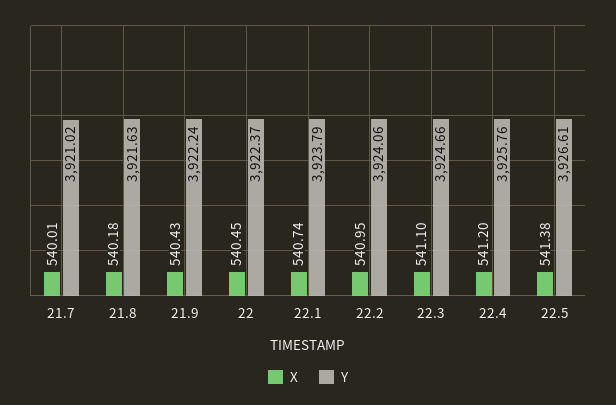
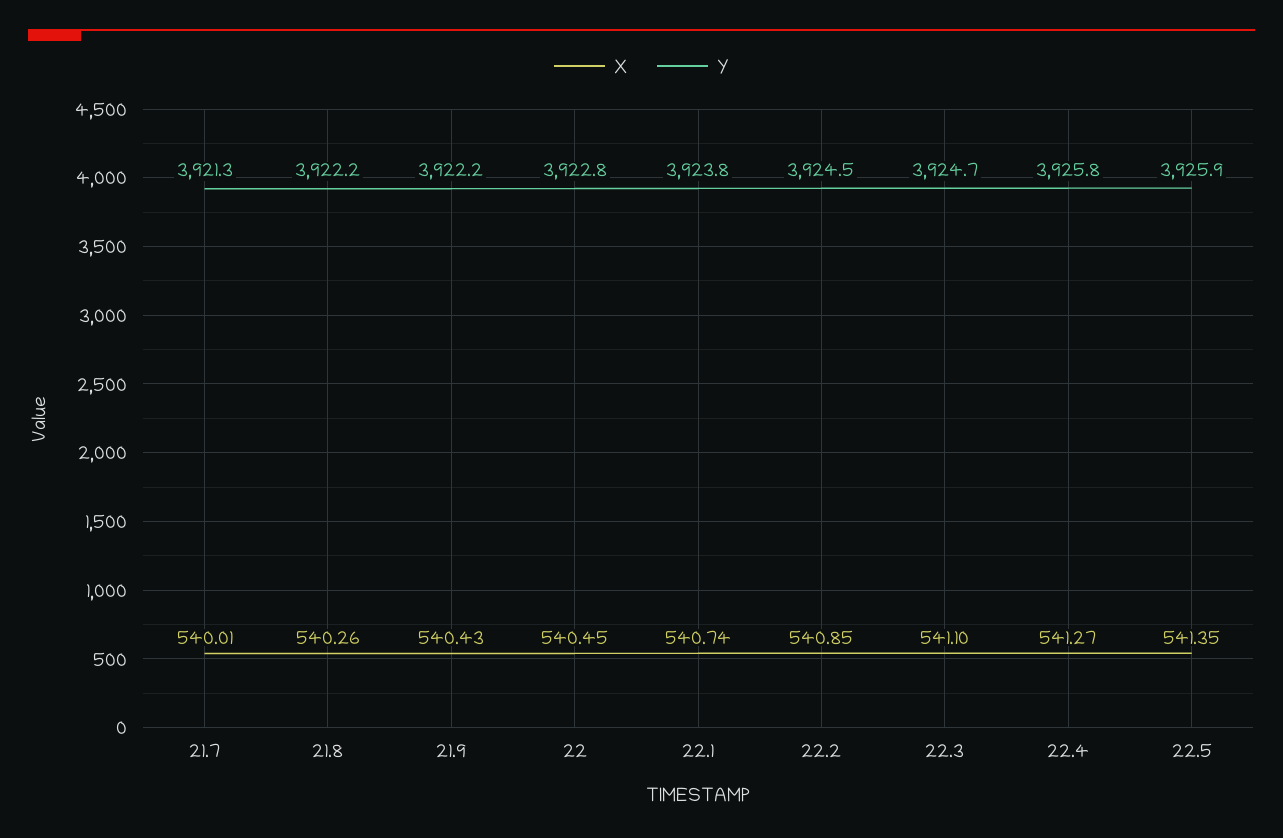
Y, 21.7: 3921.02 -> 3921.3
X, 21.8: 540.18 -> 540.26
Y, 21.8: 3921.63 -> 3922.2
Y, 22: 3922.37 -> 3922.8
X, 22.2: 540.95 -> 540.85
Y, 22.2: 3924.06 -> 3924.5
X, 22.4: 541.2 -> 541.27
X, 22.5: 541.38 -> 541.35
Y, 22.5: 3926.61 -> 3925.9

